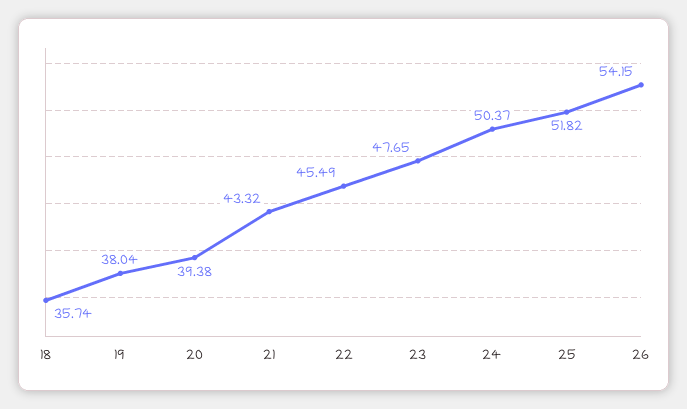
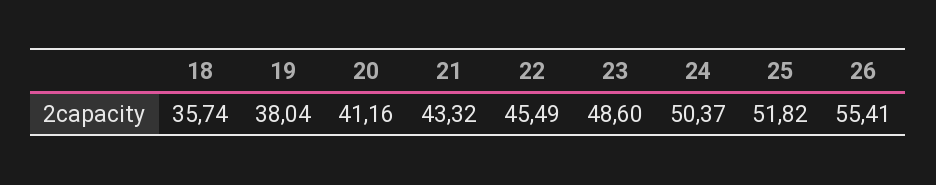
20: 39.38 -> 41.16
23: 47.65 -> 48.6
26: 54.15 -> 55.41

